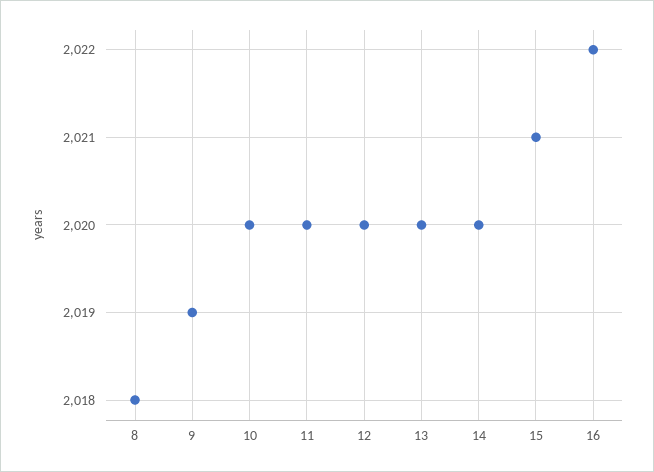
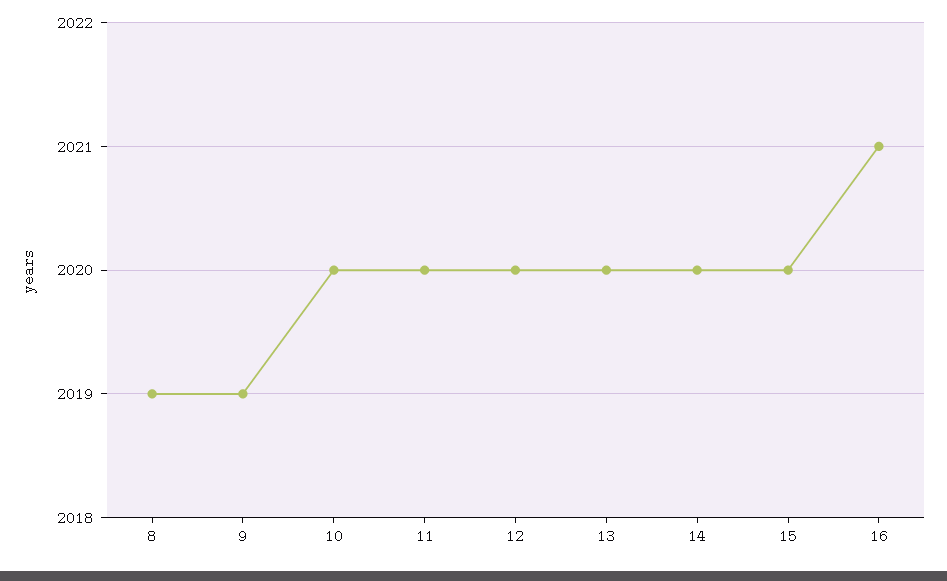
8: 2018 -> 2019
15: 2021 -> 2020
16: 2022 -> 2021

